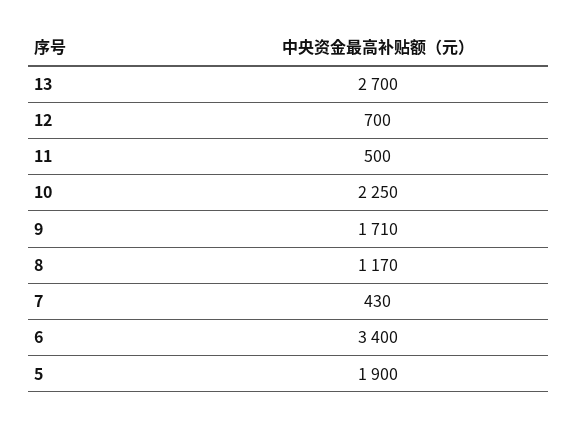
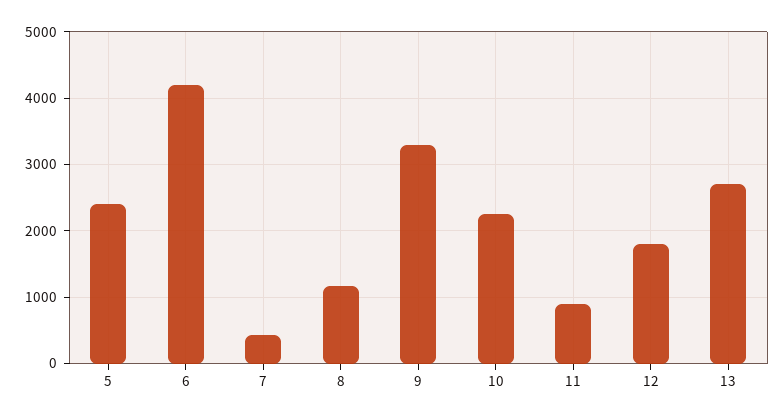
12: 700 -> 1800
11: 500 -> 900
9: 1710 -> 3300
6: 3400 -> 4200
5: 1900 -> 2400

